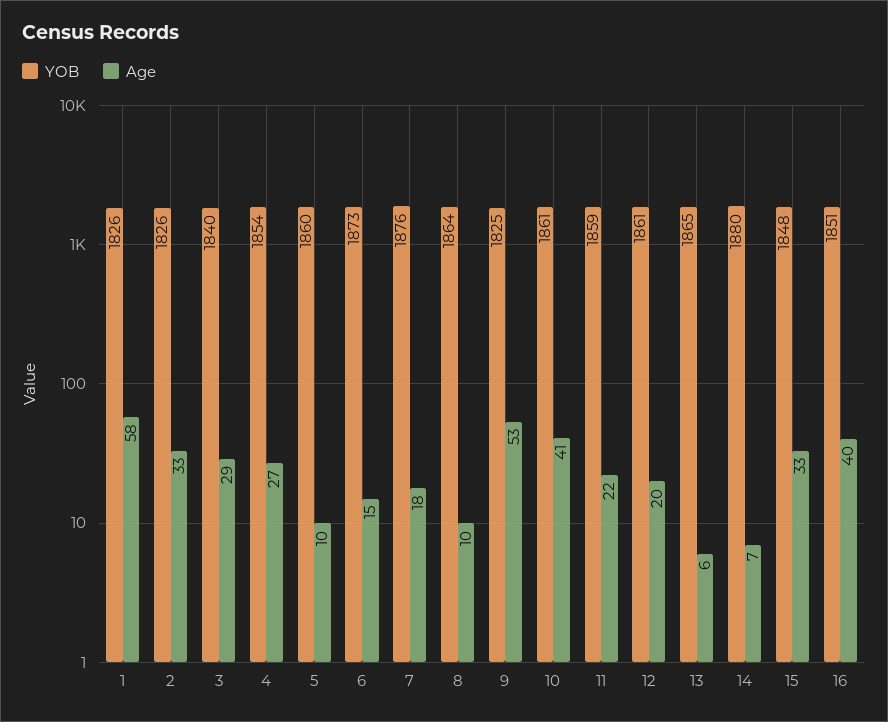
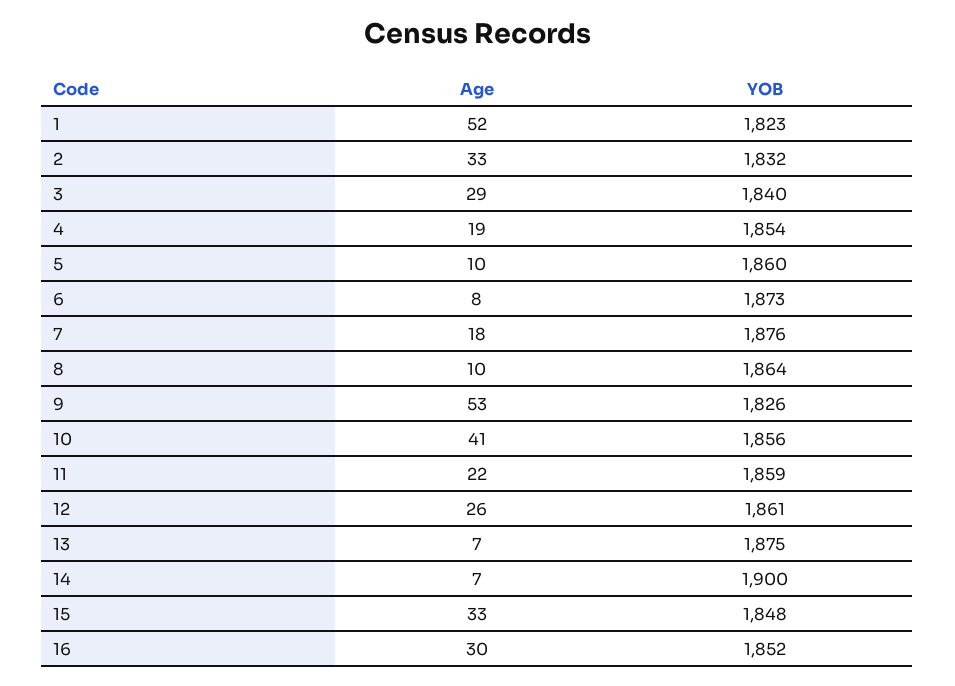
YOB, 1: 1826 -> 1823
Age, 1: 58 -> 52
YOB, 2: 1826 -> 1832
Age, 4: 27 -> 19
Age, 6: 15 -> 8
YOB, 9: 1825 -> 1826
YOB, 10: 1861 -> 1856
Age, 12: 20 -> 26
YOB, 13: 1865 -> 1875
Age, 13: 6 -> 7
YOB, 14: 1880 -> 1900
YOB, 16: 1851 -> 1852
Age, 16: 40 -> 30

